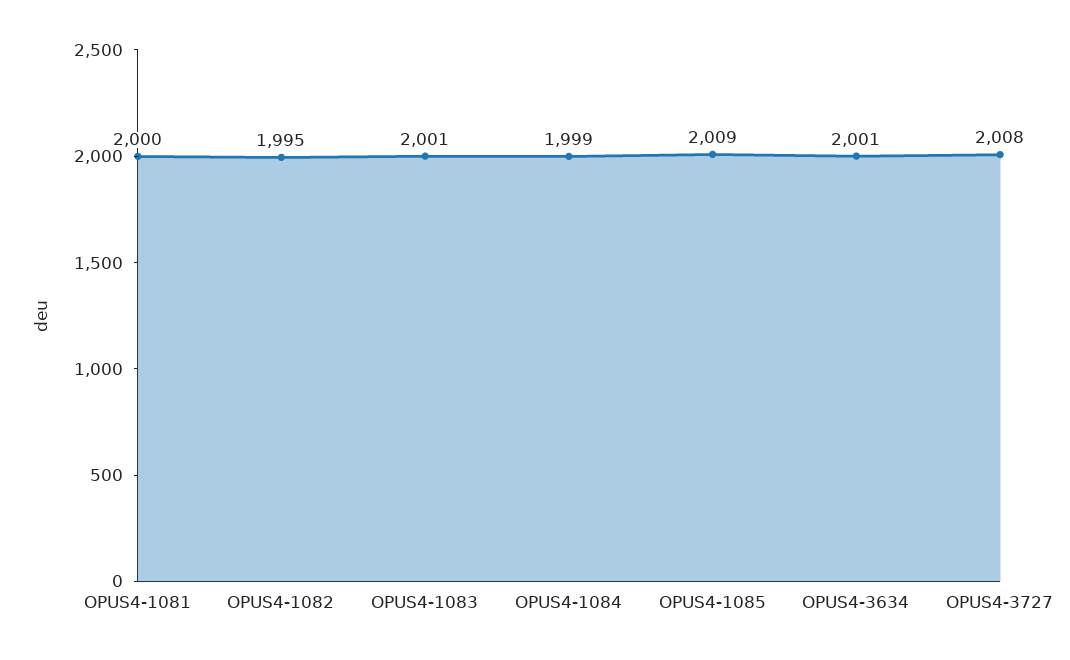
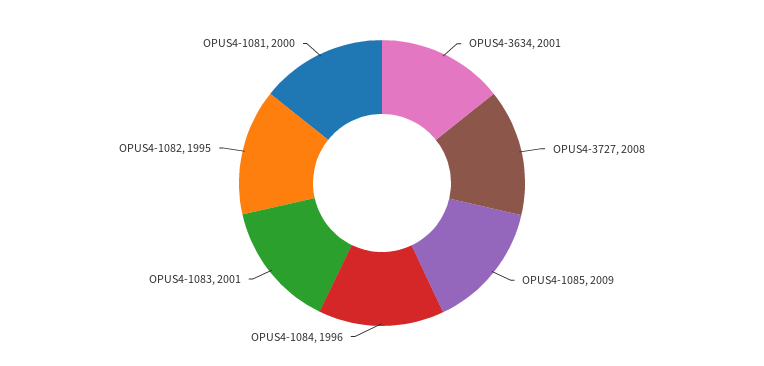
OPUS4-1084: 1999 -> 1996

